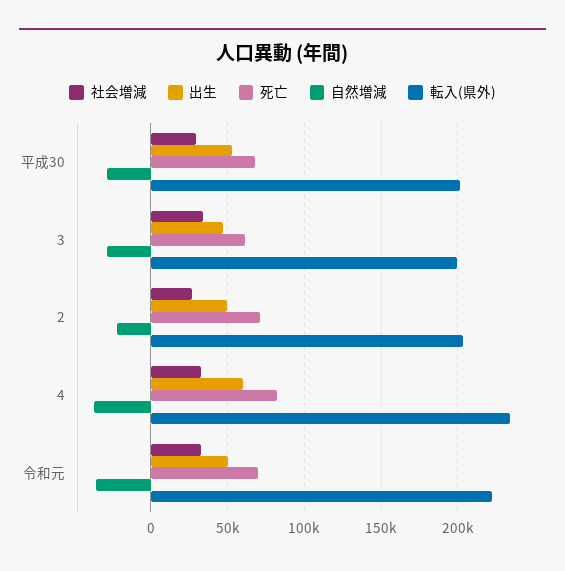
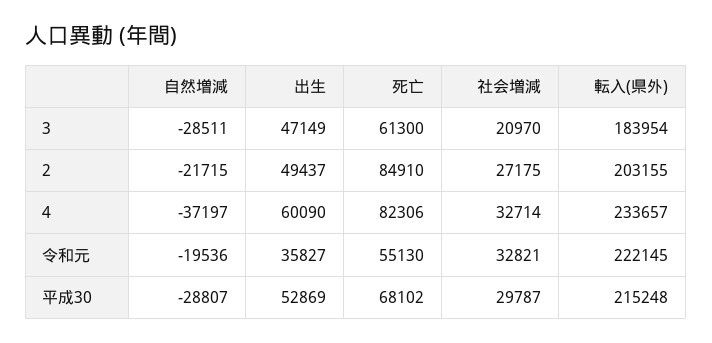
転入(県外), 平成30: 200000 -> 215248
社会増減, 3: 35000 -> 20970
転入(県外), 3: 200000 -> 183954
死亡, 2: 70000 -> 84910
出生, 令和元: 50000 -> 35827
死亡, 令和元: 70000 -> 55130
自然増減, 令和元: -35000 -> -19536

